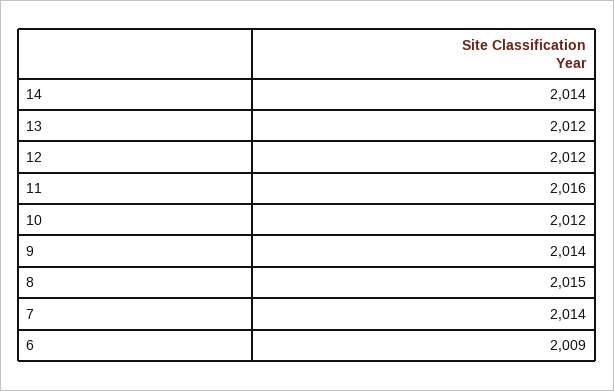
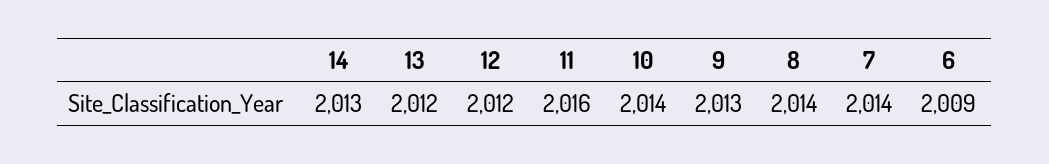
14: 2014 -> 2013
10: 2012 -> 2014
9: 2014 -> 2013
8: 2015 -> 2014

